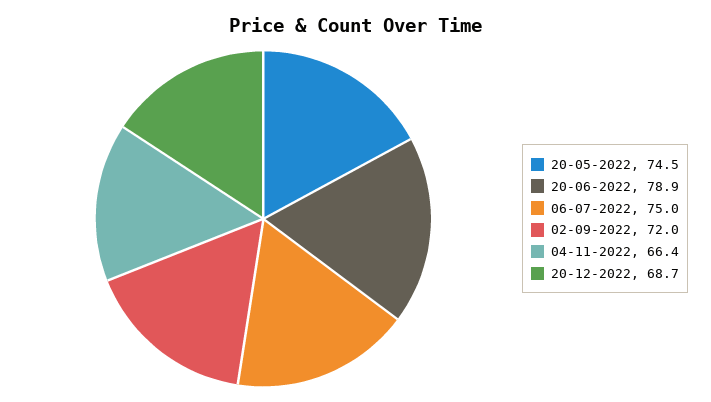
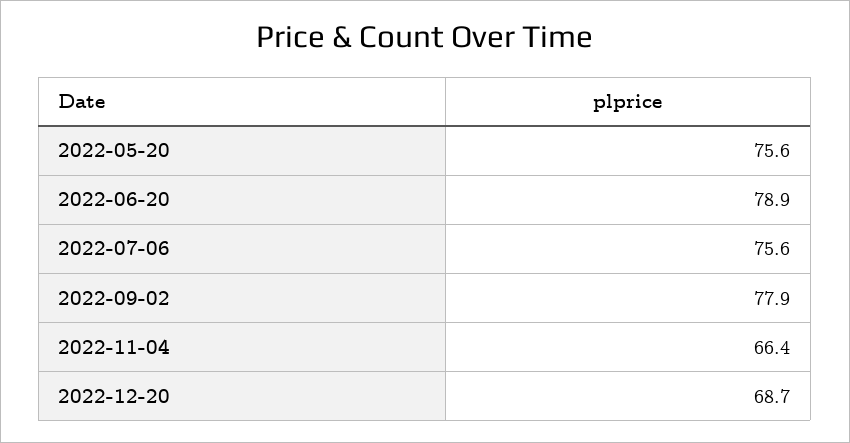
20-05-2022: 74.5 -> 75.6
06-07-2022: 75 -> 75.6
02-09-2022: 72 -> 77.9

